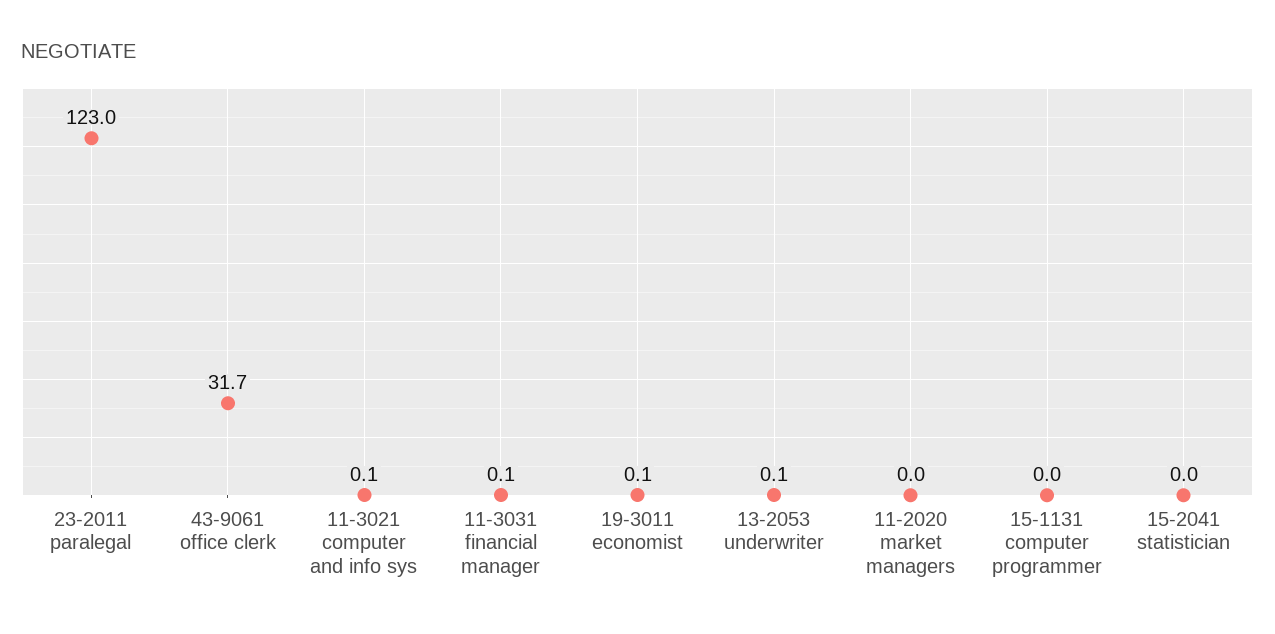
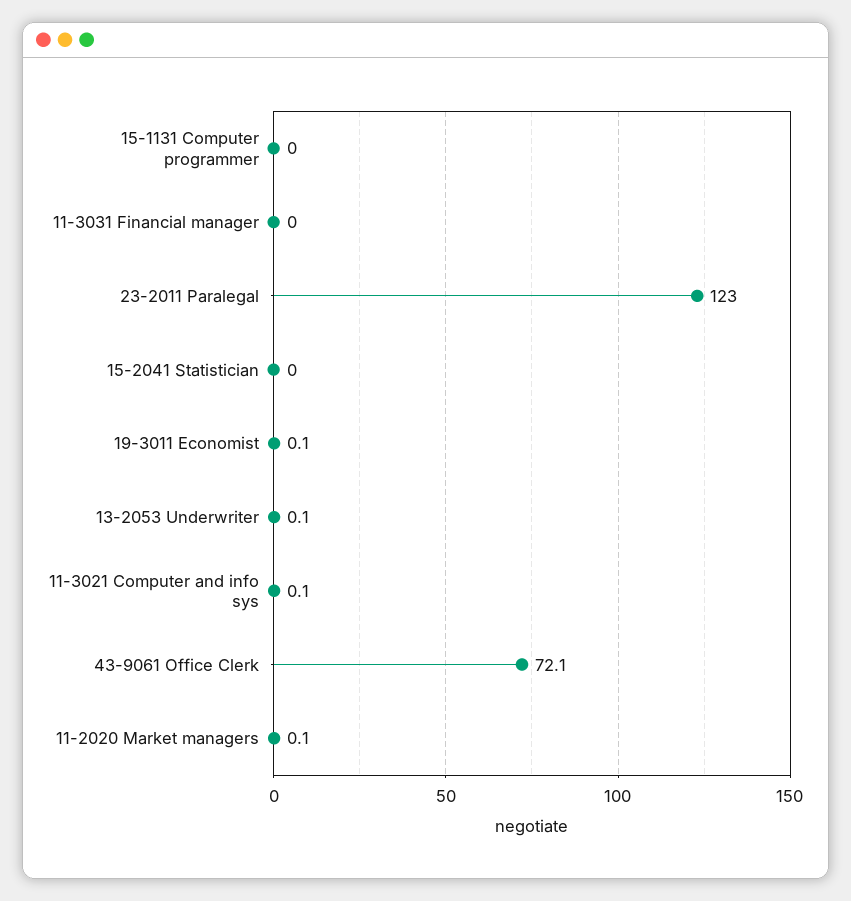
43-9061 office clerk: 31.7 -> 72.1
11-3031 financial manager: 0.1 -> 0
11-2020 market managers: 0 -> 0.1

